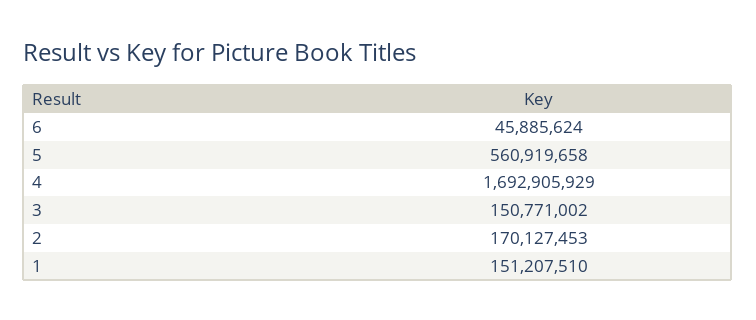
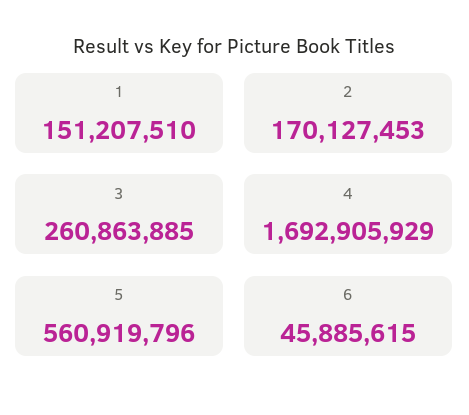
6: 45885624 -> 45885615
5: 560919658 -> 560919796
3: 150771002 -> 260863885

